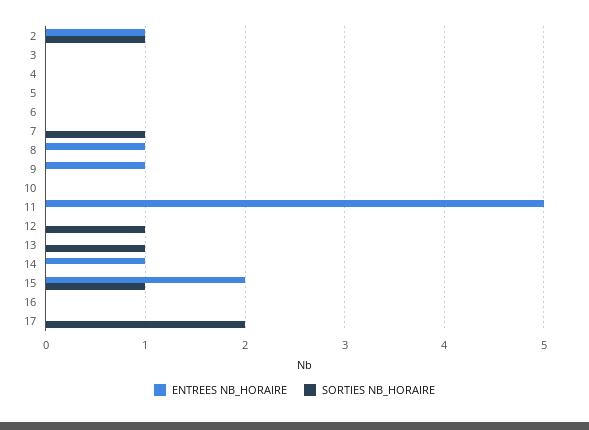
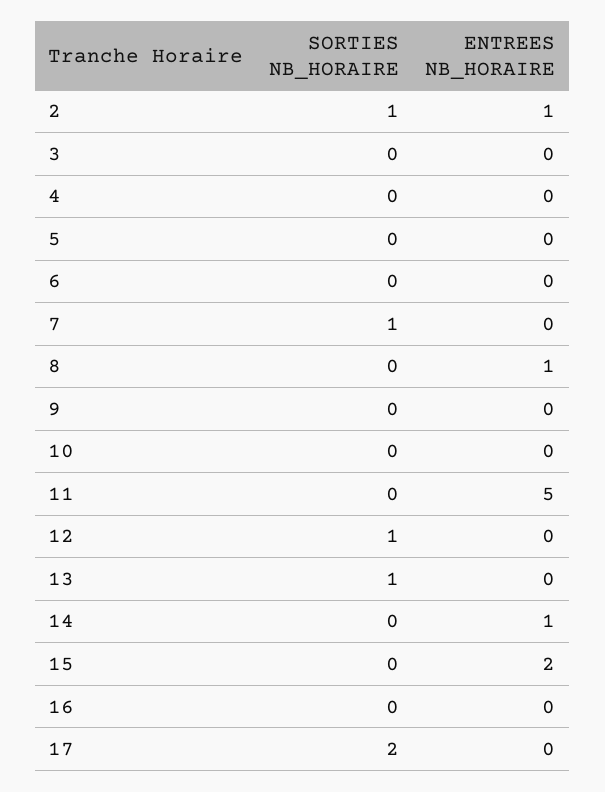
ENTREES NB_HORAIRE, 9: 1 -> 0
SORTIES NB_HORAIRE, 15: 1 -> 0

